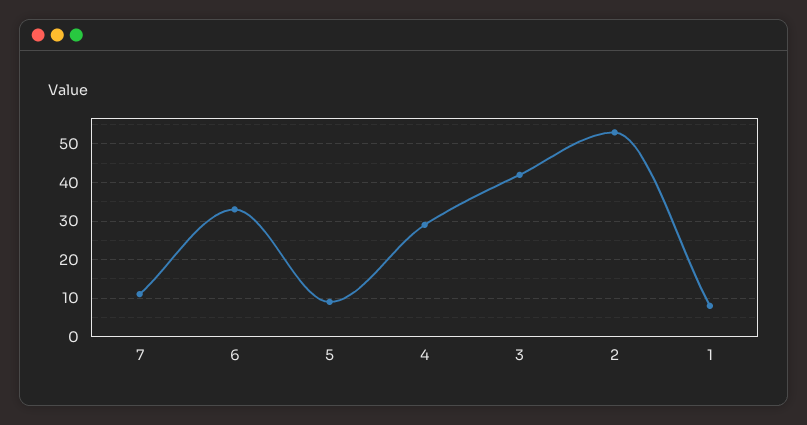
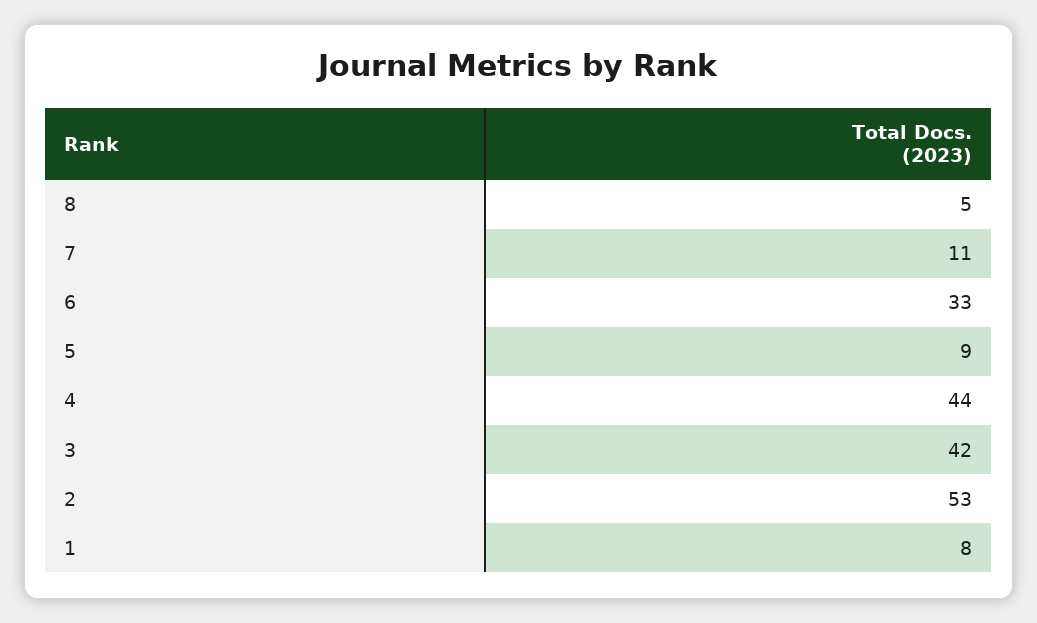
4: 30 -> 44
8: none -> 5

